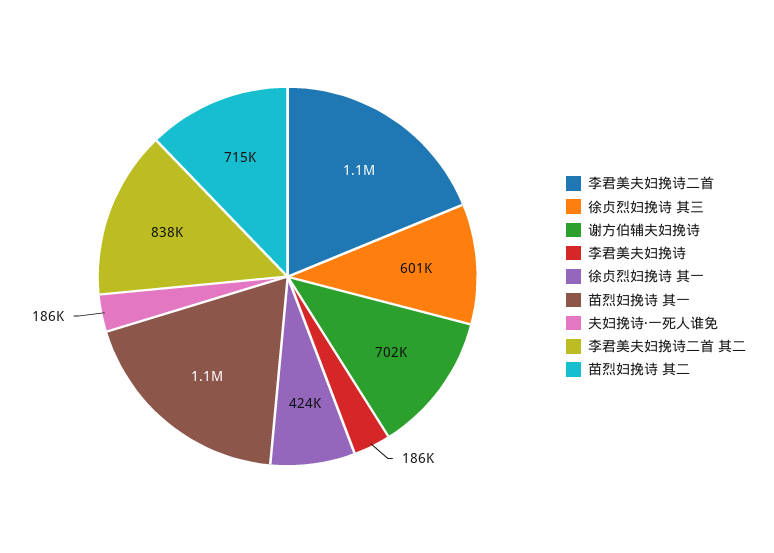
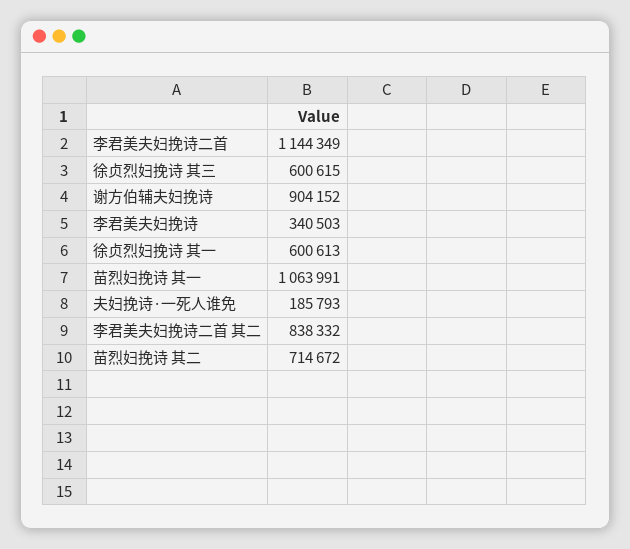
谢方伯辅夫妇挽诗: 702000 -> 904152
李君美夫妇挽诗: 186000 -> 340503
徐贞烈妇挽诗 其一: 424000 -> 600613

